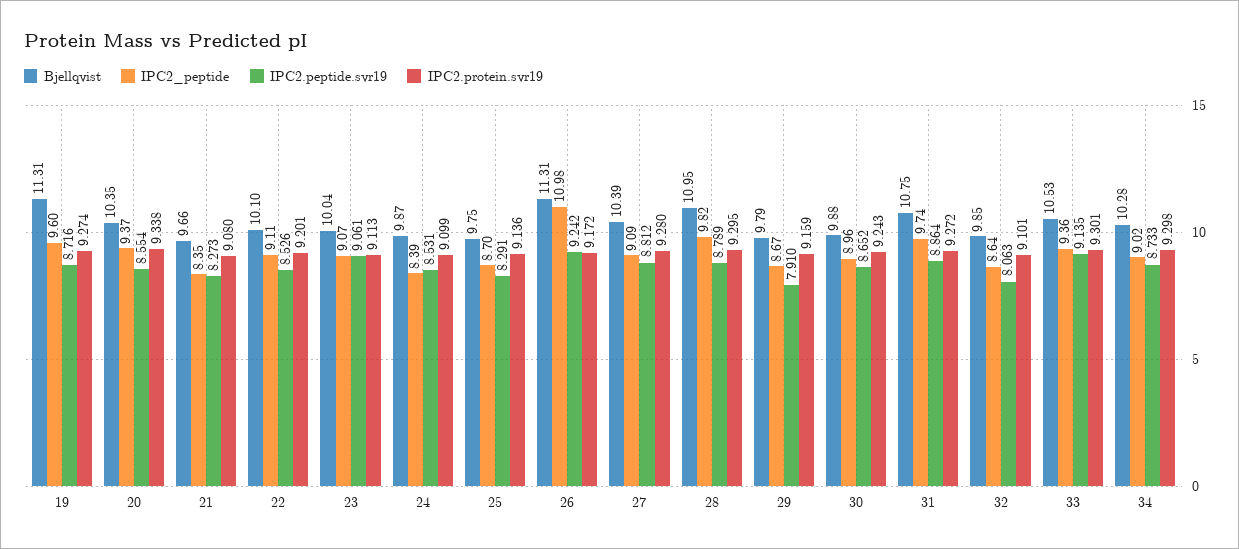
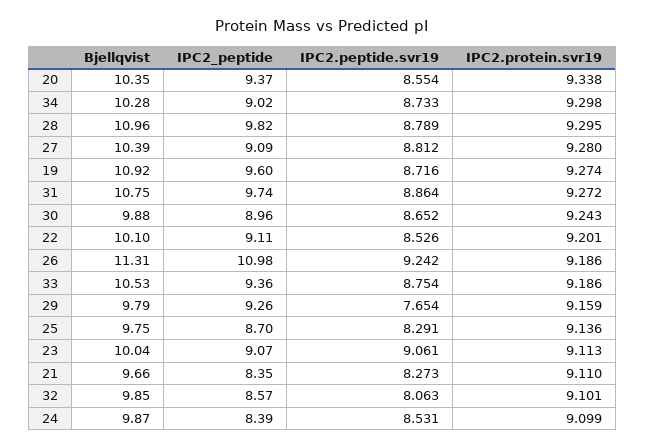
Bjellqvist, 19: 11.31 -> 10.92
IPC2.protein.svr19, 21: 9.08 -> 9.11
IPC2.protein.svr19, 26: 9.172 -> 9.186
Bjellqvist, 28: 10.95 -> 10.96
IPC2_peptide, 29: 8.67 -> 9.26
IPC2.peptide.svr19, 29: 7.91 -> 7.654
IPC2_peptide, 32: 8.64 -> 8.57
IPC2.peptide.svr19, 33: 9.135 -> 8.754
IPC2.protein.svr19, 33: 9.301 -> 9.186

